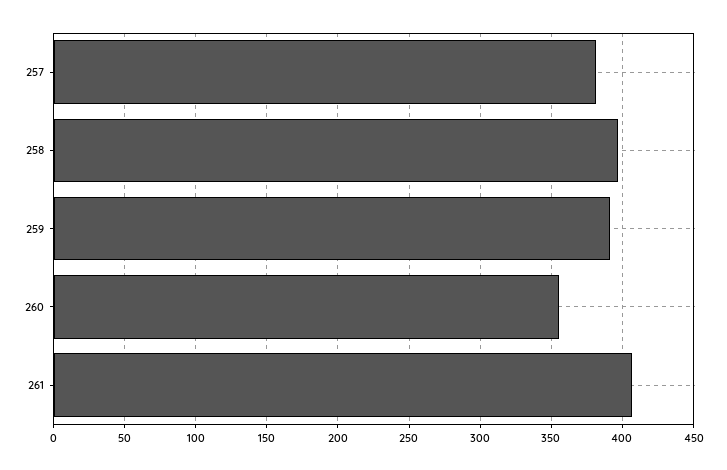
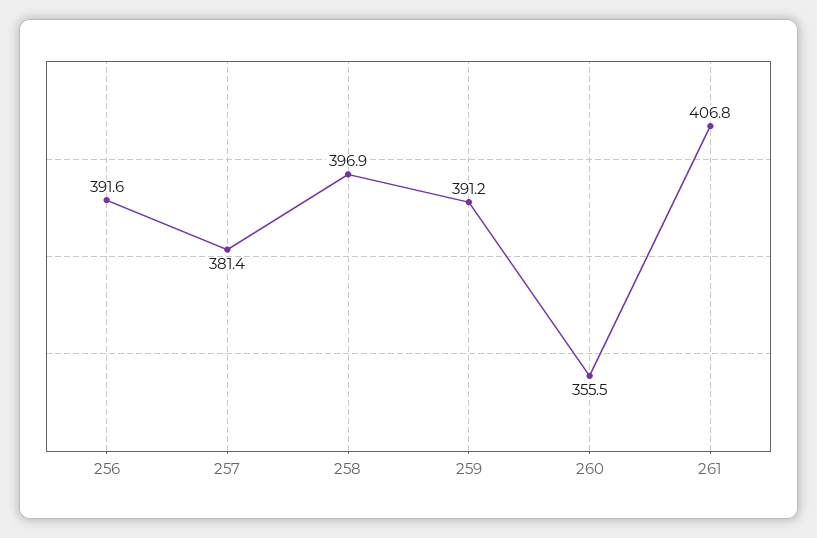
256: none -> 391.6

